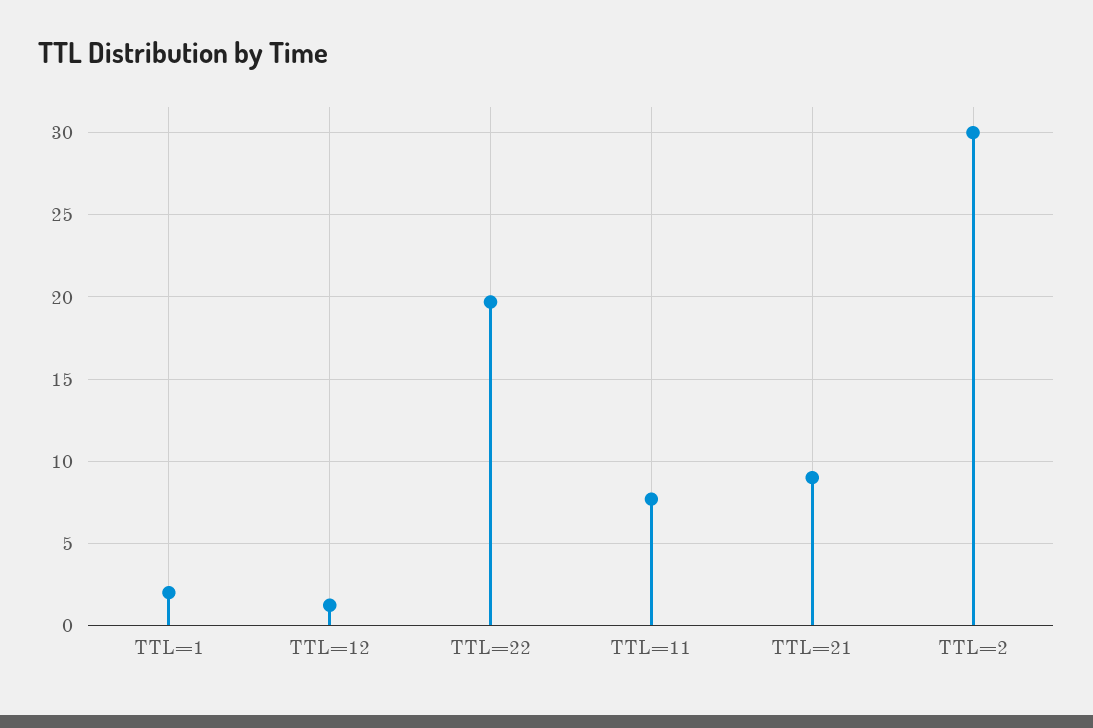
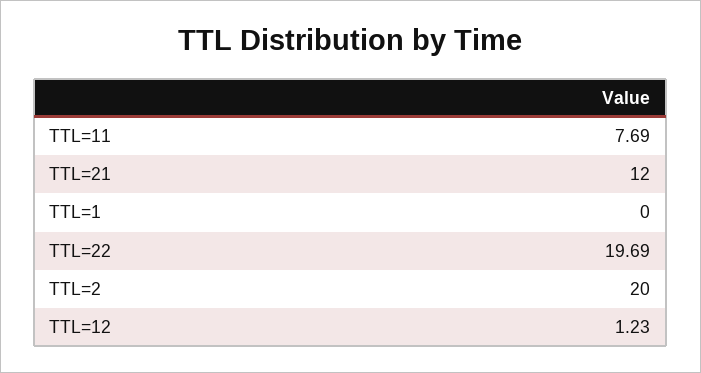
TTL=1: 2 -> 0
TTL=21: 9 -> 12
TTL=2: 30 -> 20

